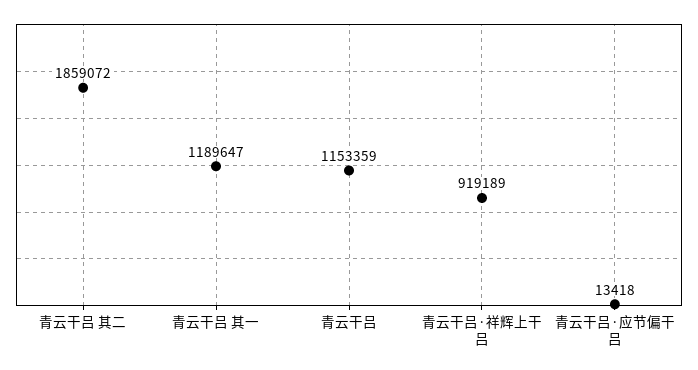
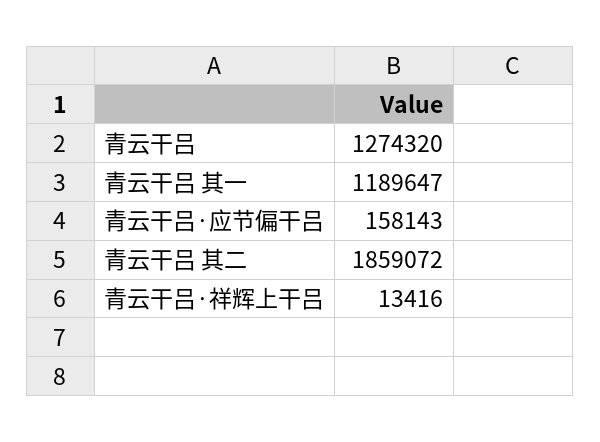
青云干吕: 1153359 -> 1274320
青云干吕·祥辉上干吕: 919189 -> 13416
青云干吕·应节偏干吕: 13418 -> 158143

